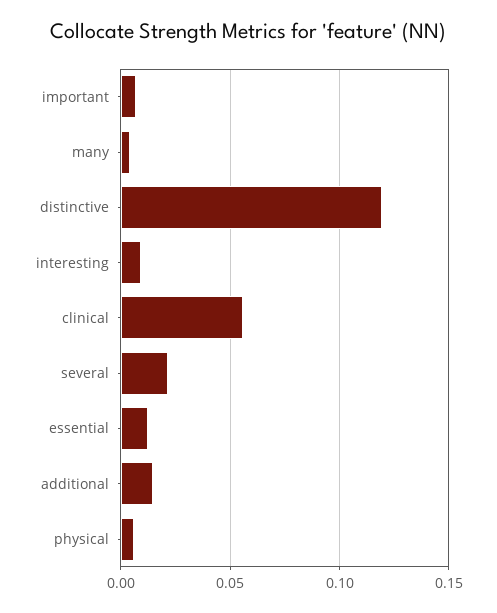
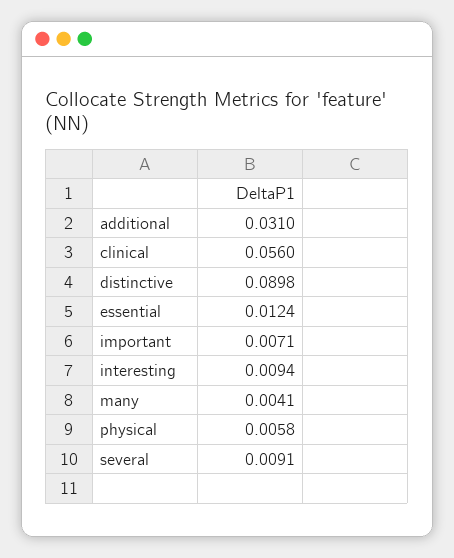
distinctive: 0.12 -> 0.0898
several: 0.02 -> 0.0091
additional: 0.015 -> 0.031

